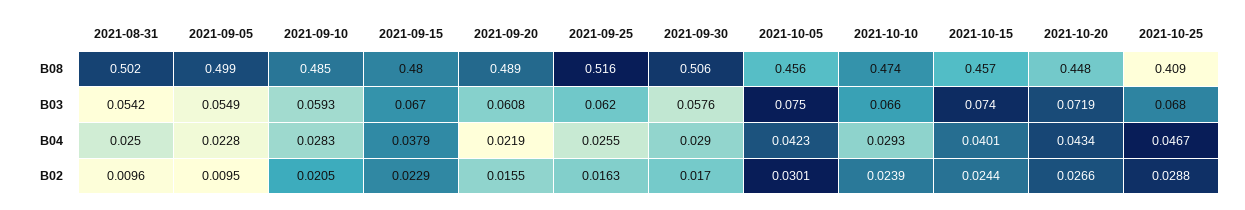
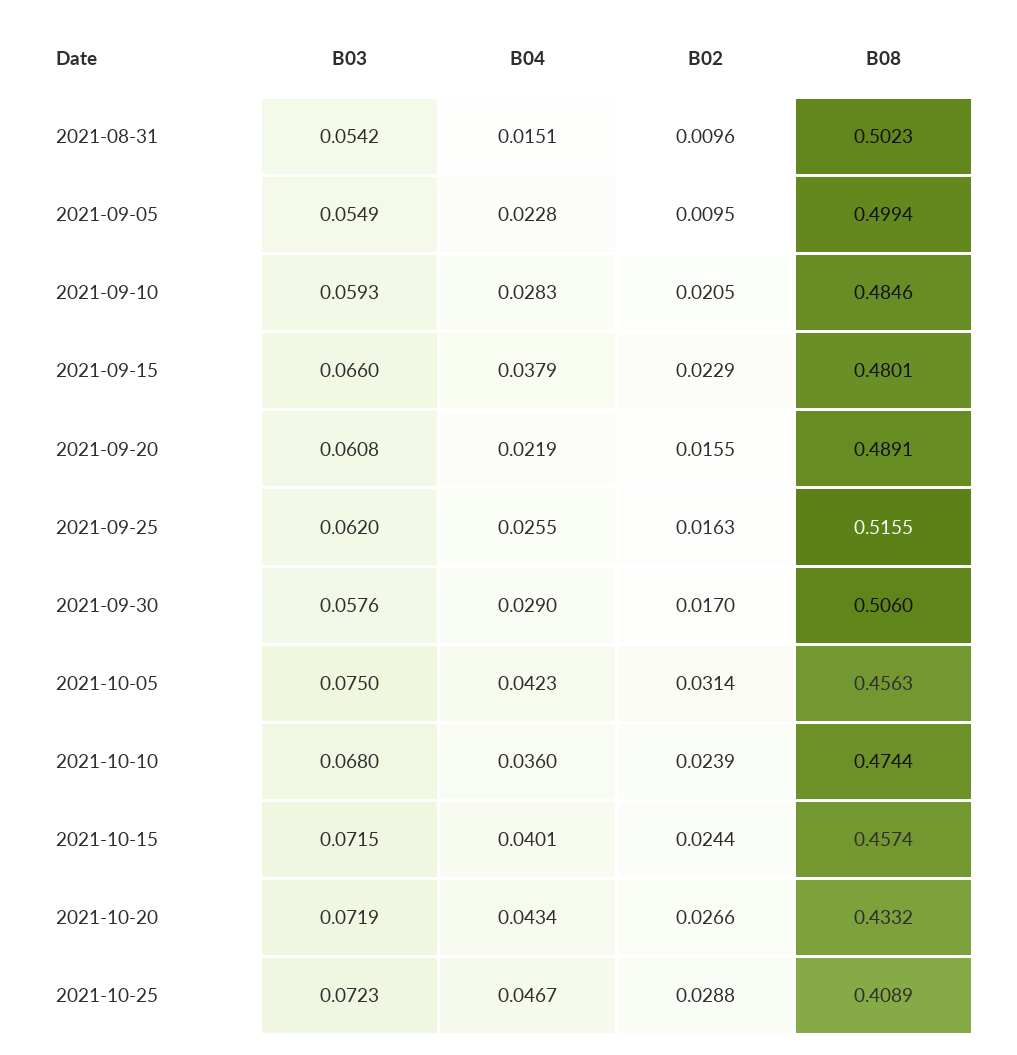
2021-10-20, B08: 0.448 -> 0.4332
2021-09-15, B03: 0.067 -> 0.066
2021-10-10, B03: 0.066 -> 0.068
2021-10-15, B03: 0.074 -> 0.0715
2021-10-25, B03: 0.068 -> 0.0723
2021-08-31, B04: 0.025 -> 0.0151
2021-10-10, B04: 0.0293 -> 0.036
2021-10-05, B02: 0.0301 -> 0.0314

